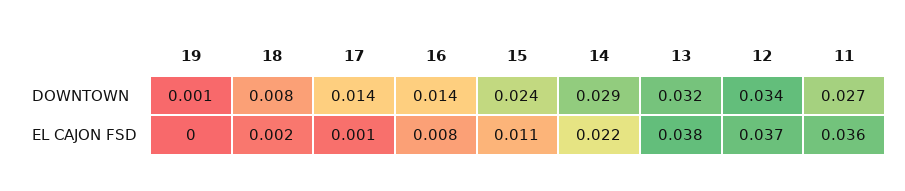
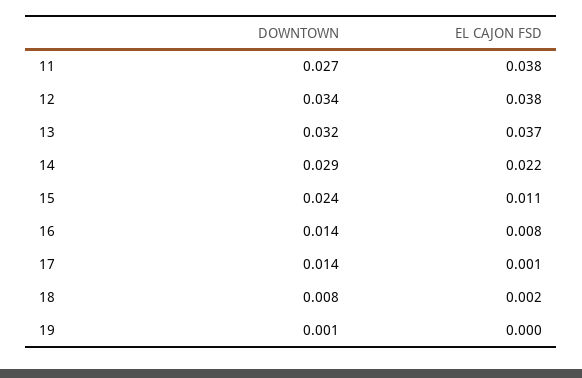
13, EL CAJON FSD: 0.038 -> 0.037
12, EL CAJON FSD: 0.037 -> 0.038
11, EL CAJON FSD: 0.036 -> 0.038

